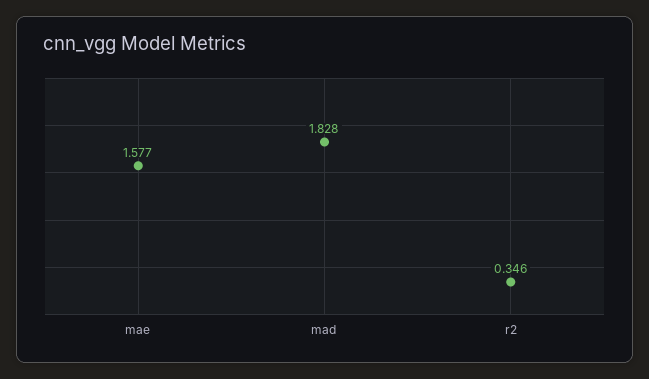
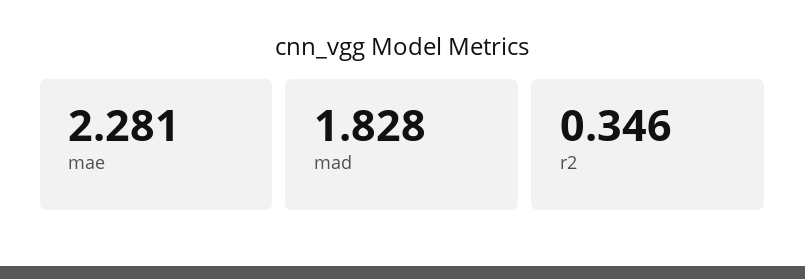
mae: 1.577 -> 2.281

